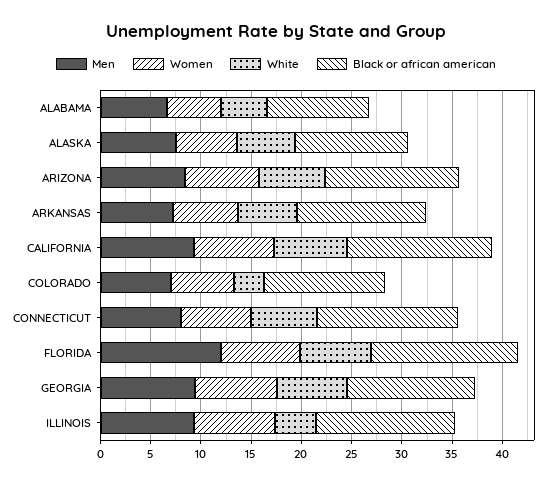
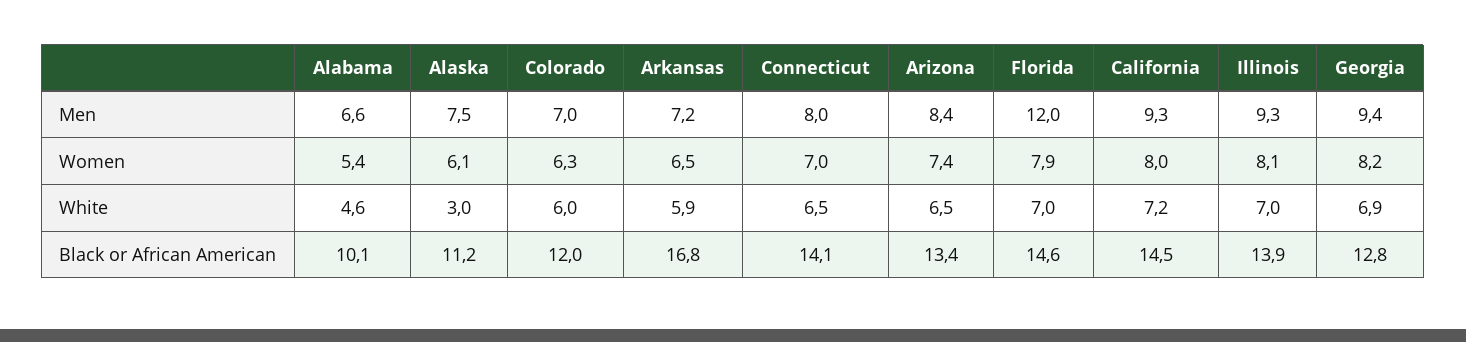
White, ALASKA: 6 -> 3
Black or african american, ARKANSAS: 13 -> 16.8
White, COLORADO: 3 -> 6
White, ILLINOIS: 4 -> 7

